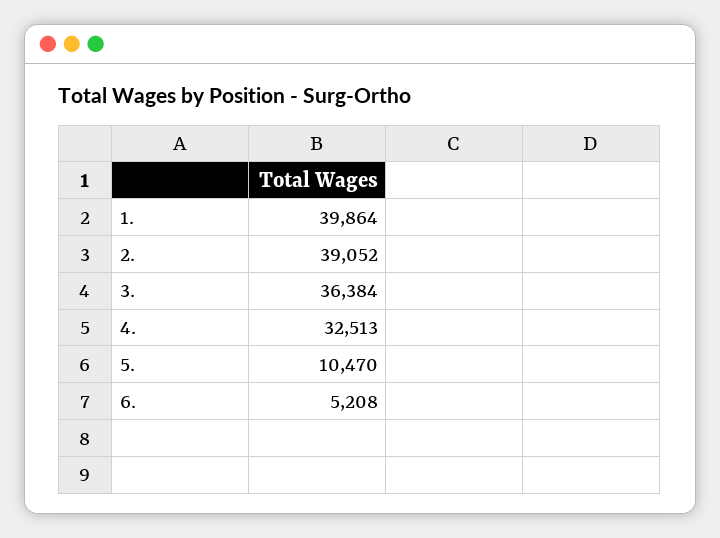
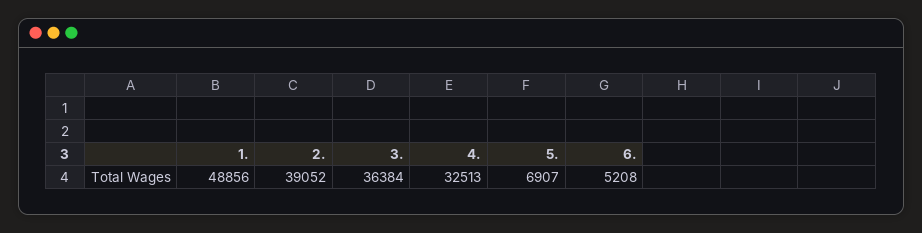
1.: 39864 -> 48856
5.: 10470 -> 6907

